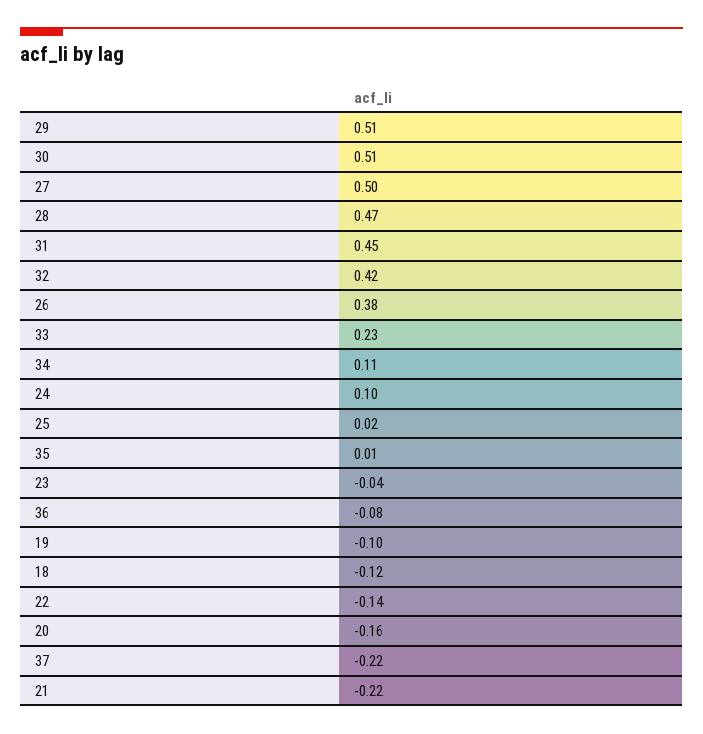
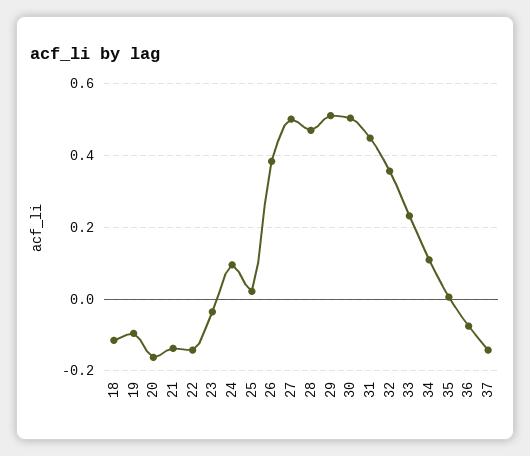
32: 0.42 -> 0.36
37: -0.22 -> -0.14
21: -0.22 -> -0.14

